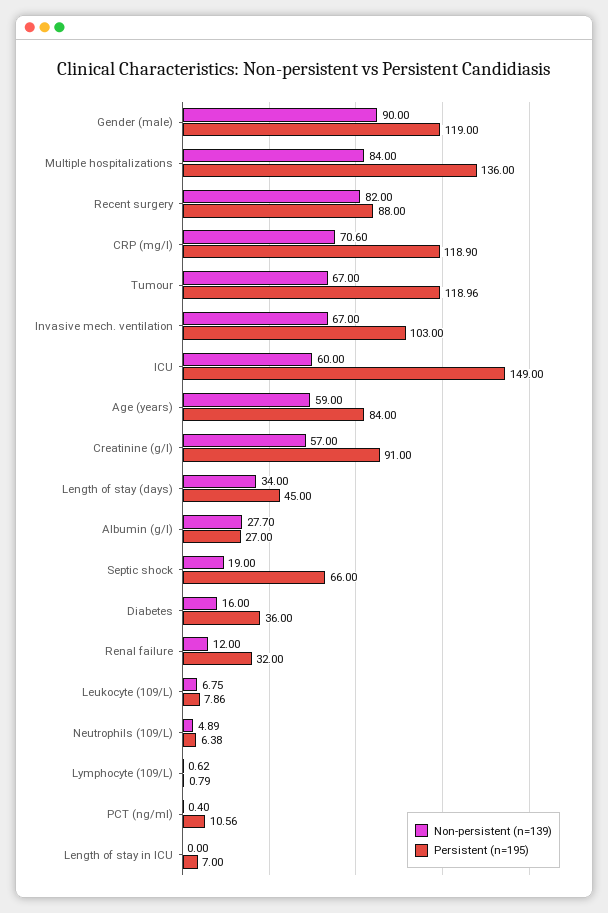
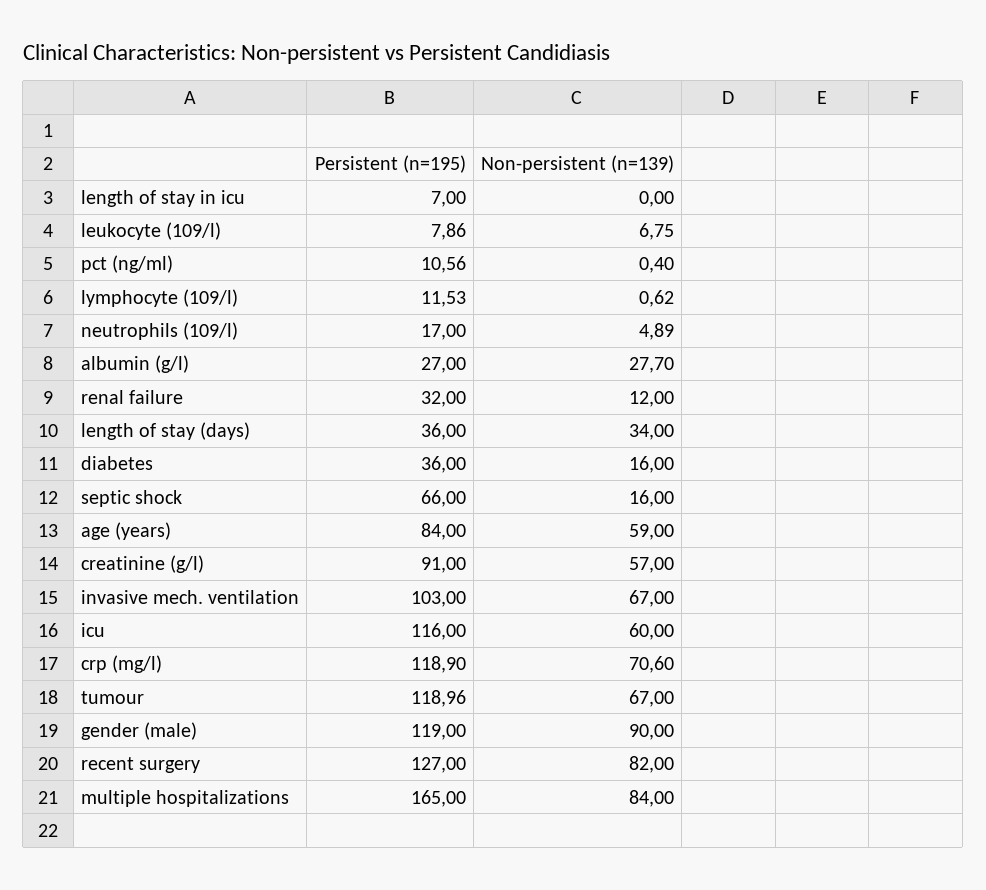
Persistent (n=195), Multiple hospitalizations: 136 -> 165
Persistent (n=195), Recent surgery: 88 -> 127
Persistent (n=195), ICU: 149 -> 116
Persistent (n=195), Length of stay (days): 45 -> 36
Non-persistent (n=139), Septic shock: 19 -> 16
Persistent (n=195), Neutrophils (109/L): 6.38 -> 17
Persistent (n=195), Lymphocyte (109/L): 0.79 -> 11.53

